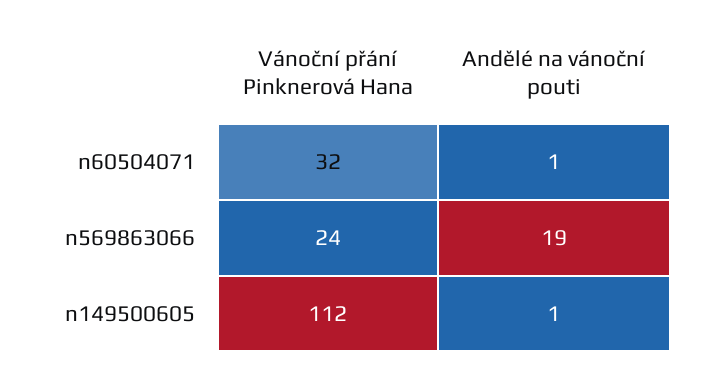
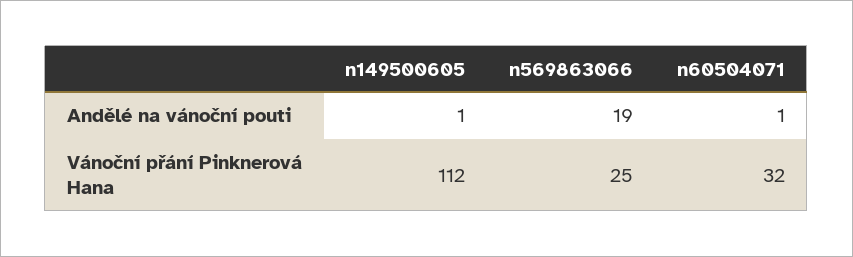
Vánoční přání Pinknerová Hana, n569863066: 24 -> 25

